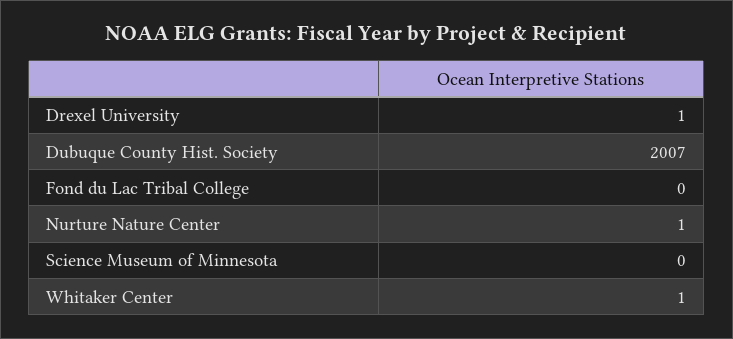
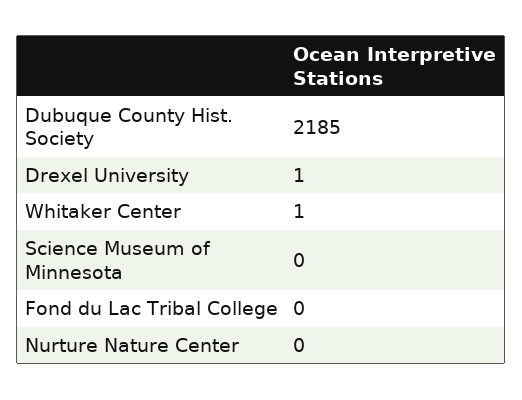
Dubuque County Hist. Society: 2007 -> 2185
Nurture Nature Center: 1 -> 0

